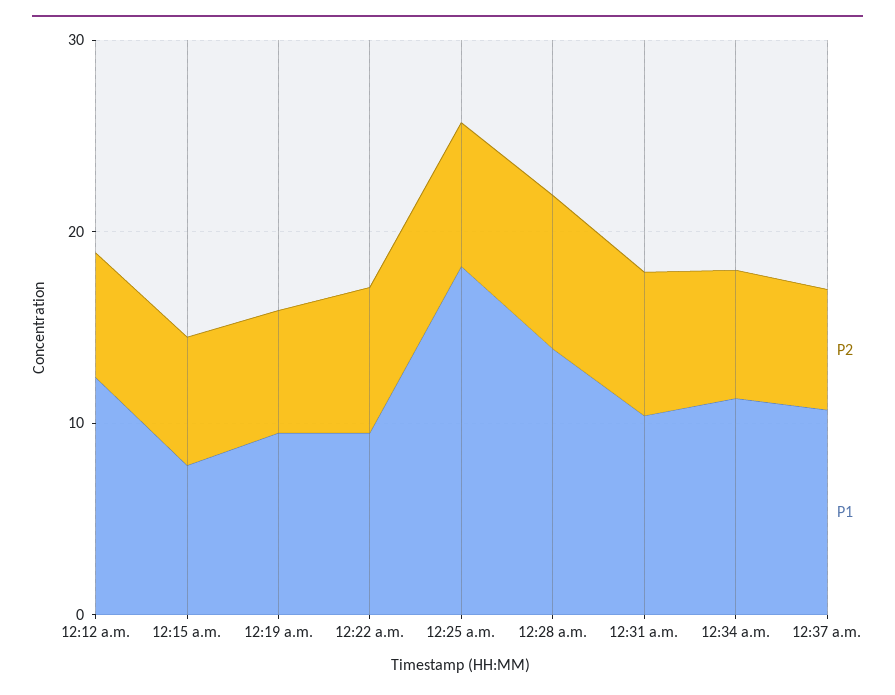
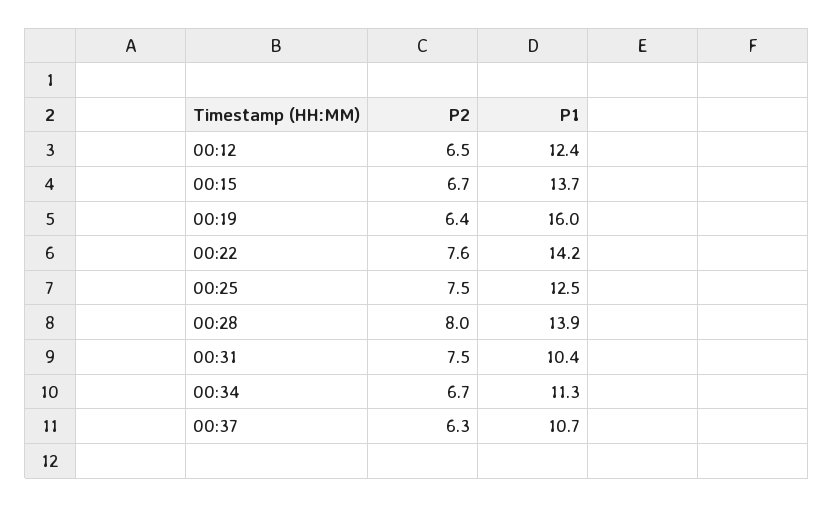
P1, 12:15 a.m.: 8 -> 13.7
P1, 12:19 a.m.: 10 -> 16
P1, 12:22 a.m.: 10 -> 14.2
P1, 12:25 a.m.: 18 -> 12.5

